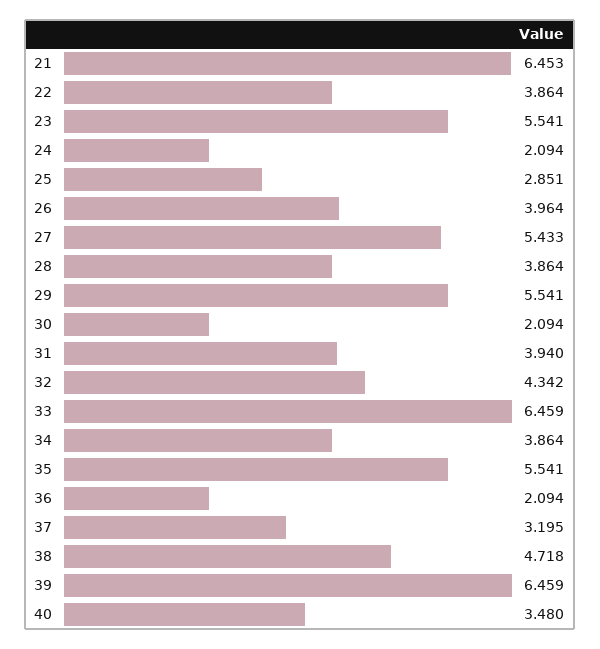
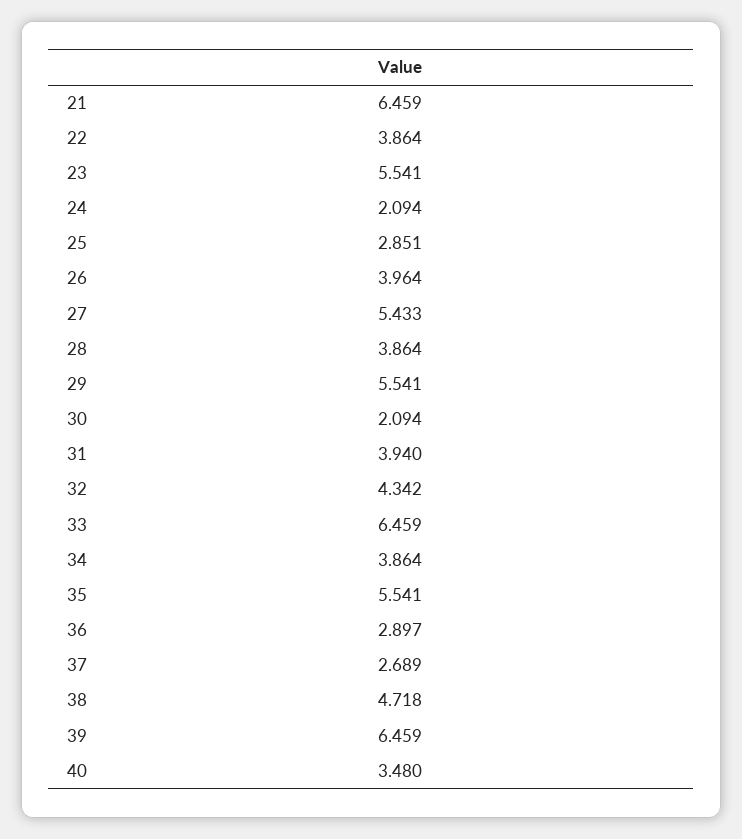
21: 6.453 -> 6.459
36: 2.094 -> 2.897
37: 3.195 -> 2.689

